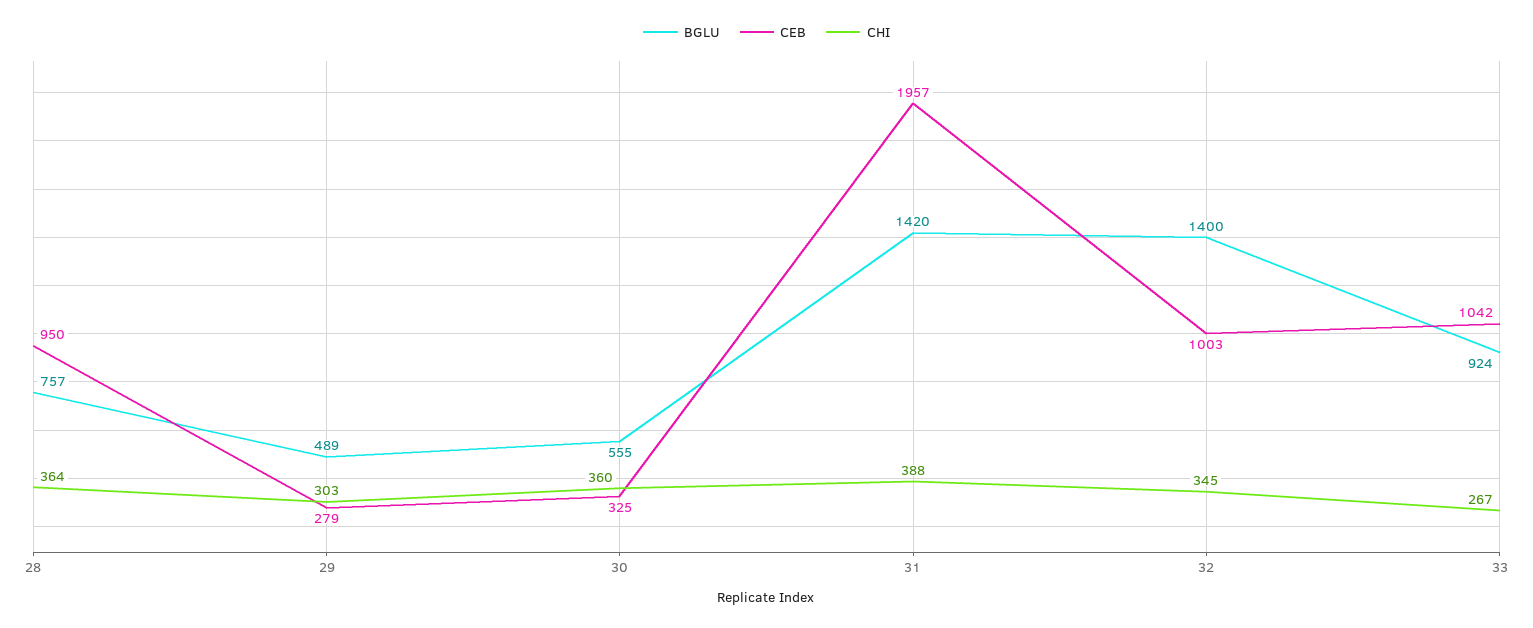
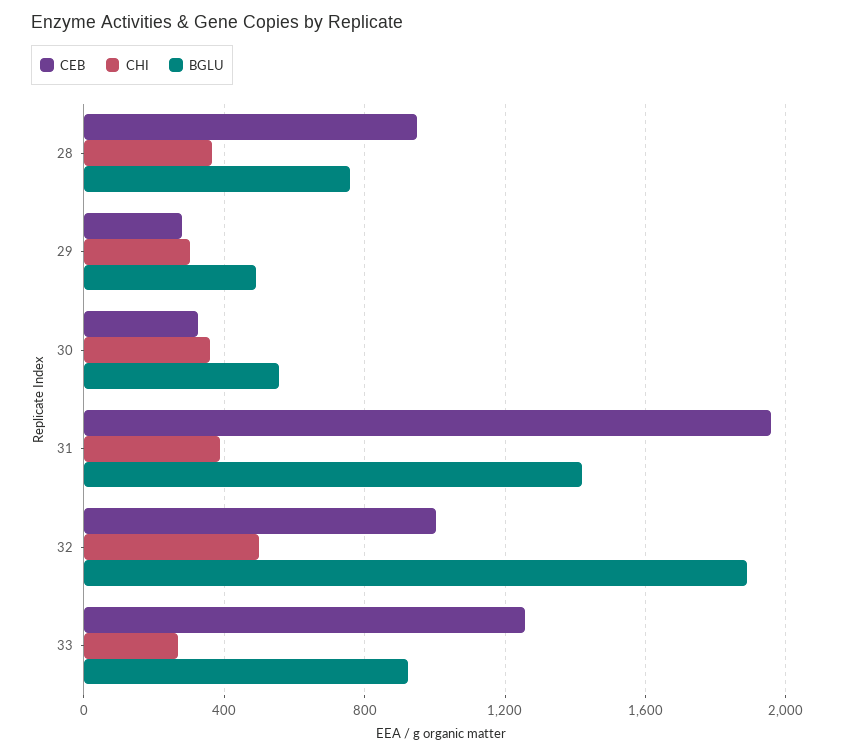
BGLU, 32: 1400 -> 1900
CHI, 32: 345 -> 500
CEB, 33: 1042 -> 1250

